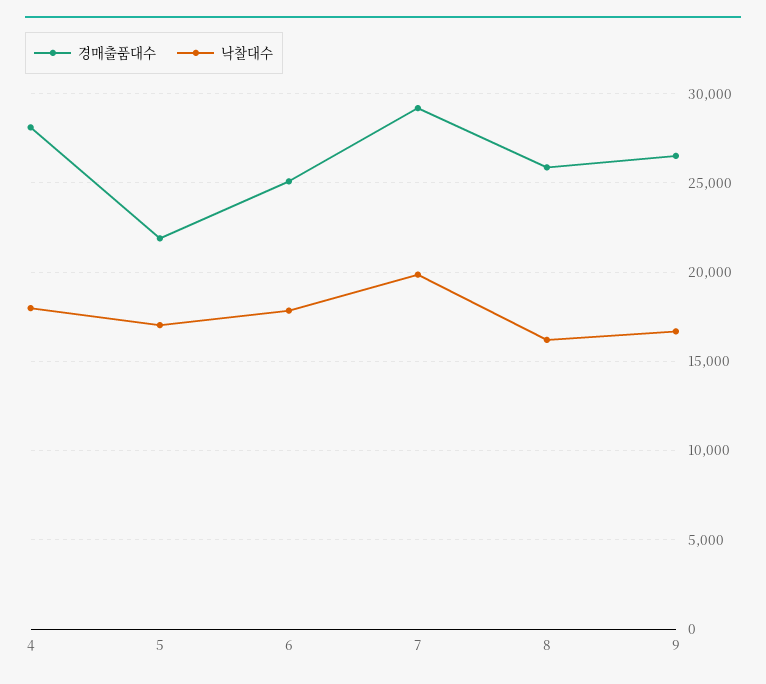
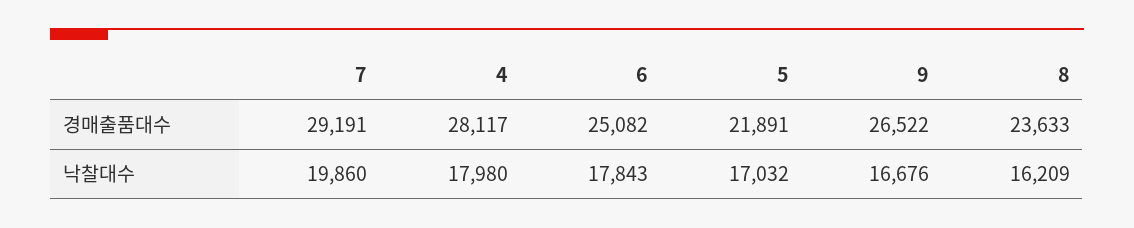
경매출품대수, 8: 26000 -> 23633

